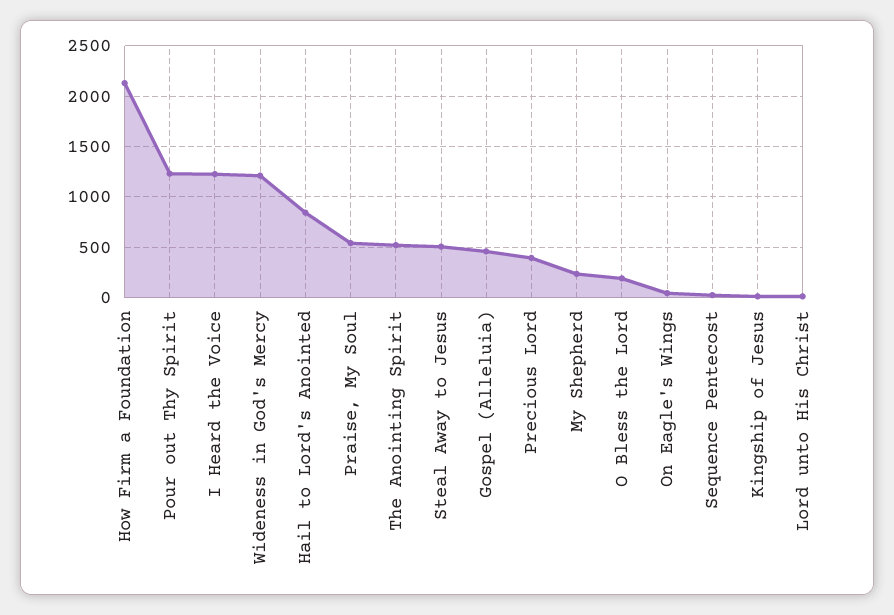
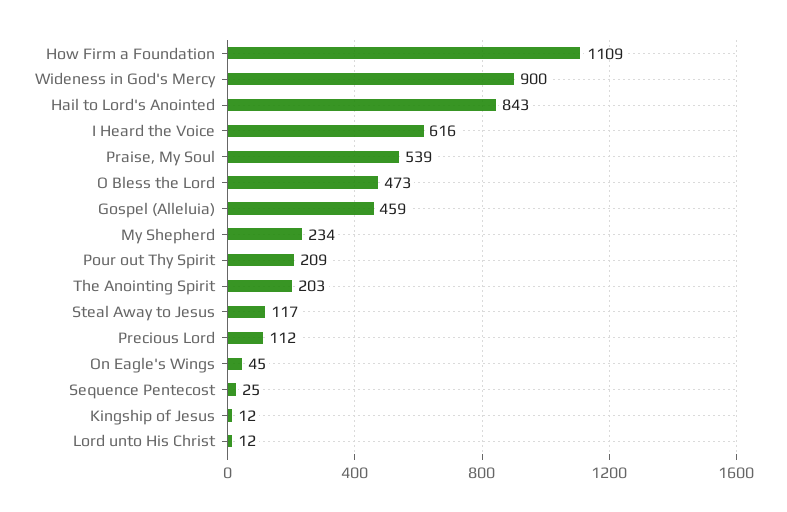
How Firm a Foundation: 2100 -> 1109
Pour out Thy Spirit: 1200 -> 209
I Heard the Voice: 1200 -> 616
Wideness in God's Mercy: 1200 -> 900
The Anointing Spirit: 500 -> 203
Steal Away to Jesus: 500 -> 117
Precious Lord: 400 -> 112
O Bless the Lord: 200 -> 473

